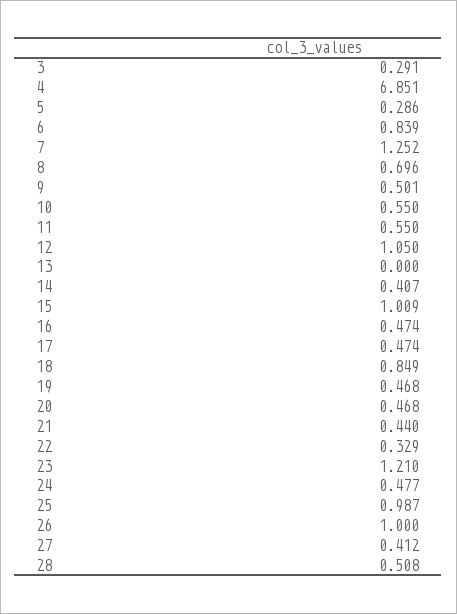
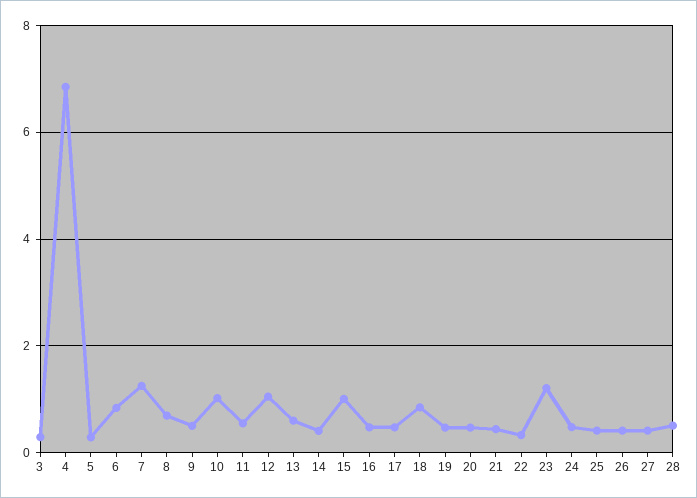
10: 0.55 -> 1
13: 0 -> 0.6
25: 0.987 -> 0.4
26: 1 -> 0.4

